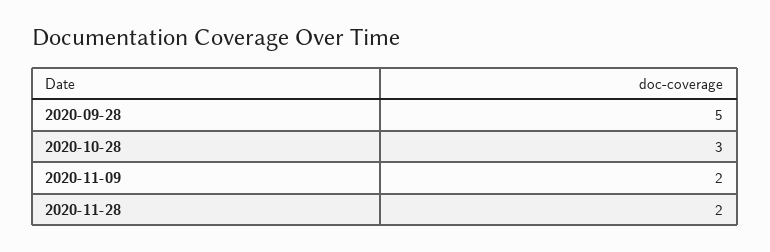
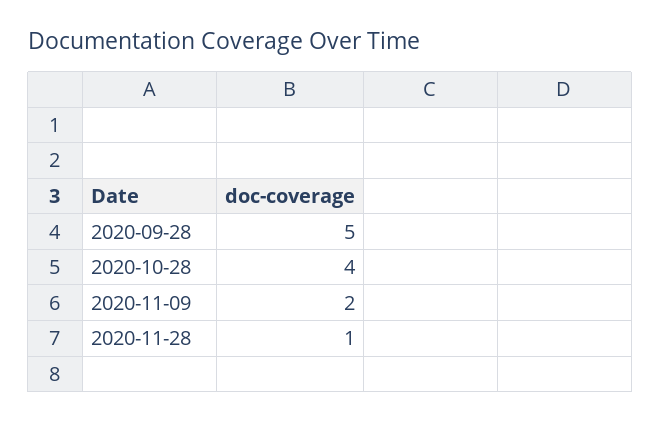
2020-10-28: 3 -> 4
2020-11-28: 2 -> 1

